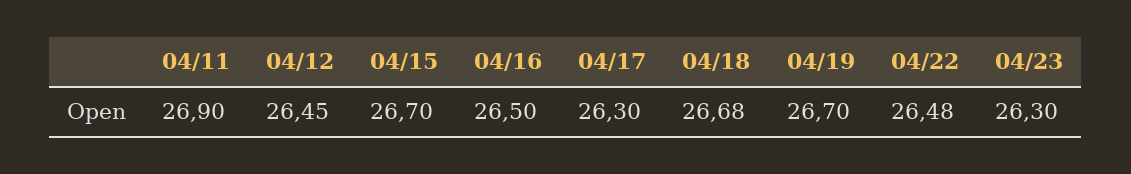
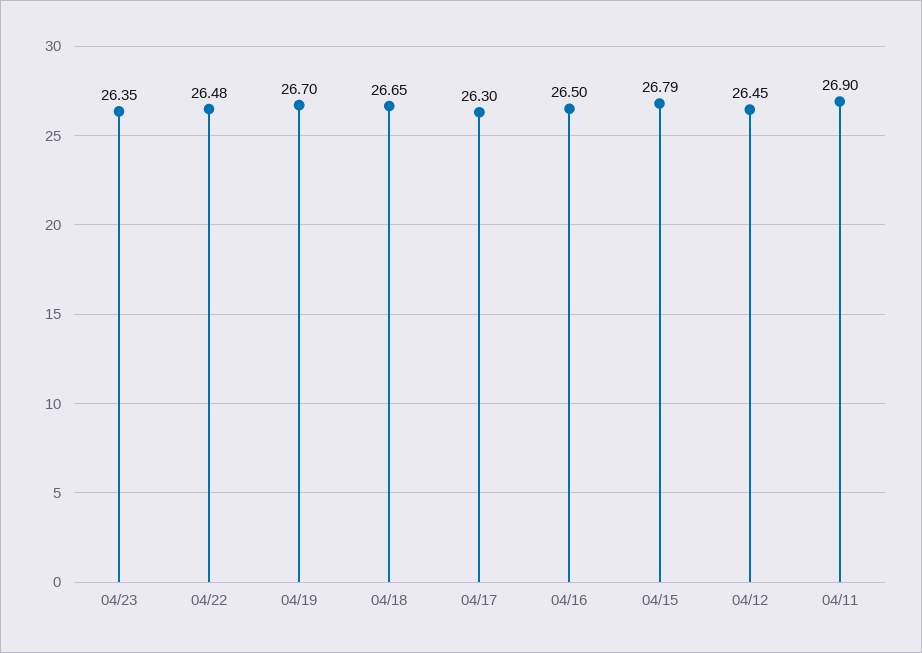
04/15: 26.7 -> 26.79
04/18: 26.68 -> 26.65
04/23: 26.3 -> 26.35

